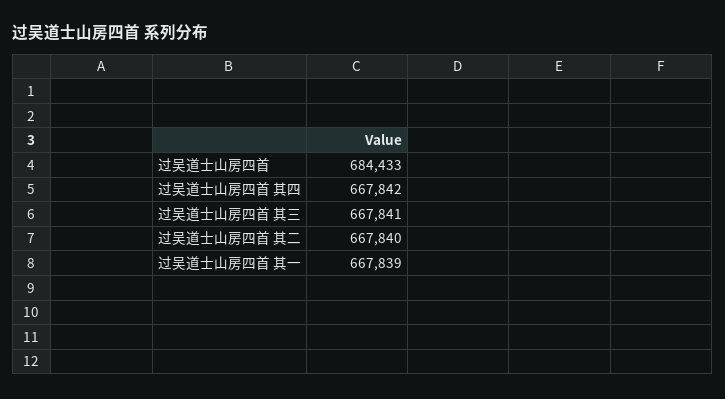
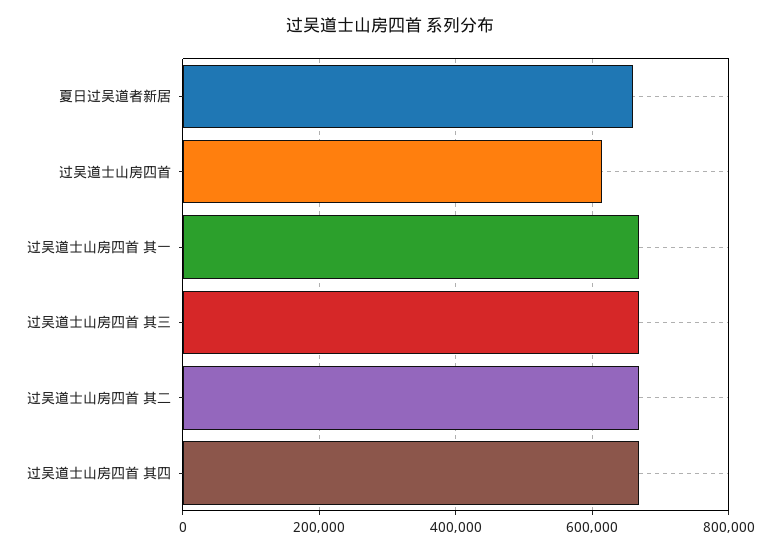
过吴道士山房四首: 684433 -> 620000
夏日过吴道者新居: none -> 660000

